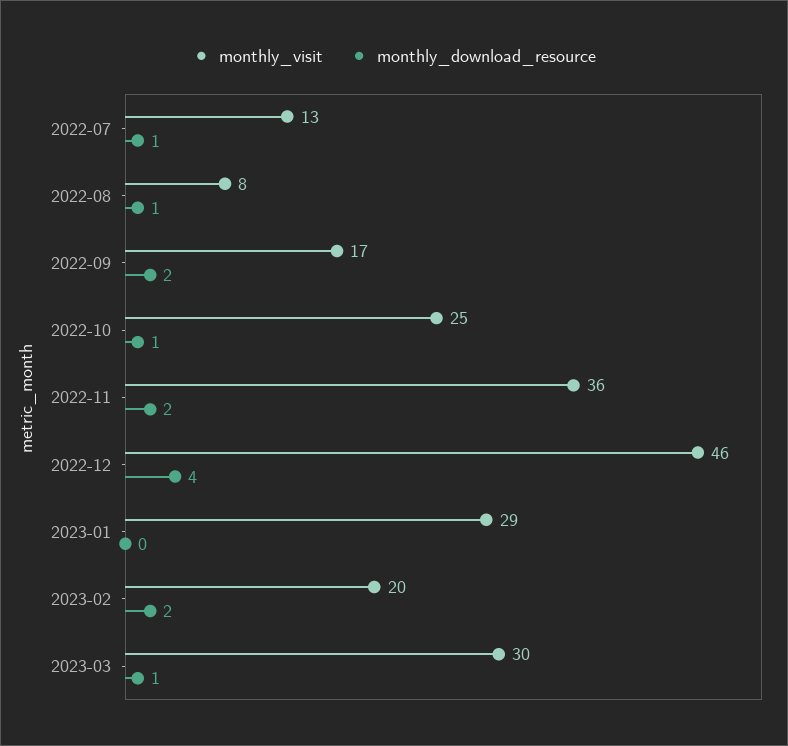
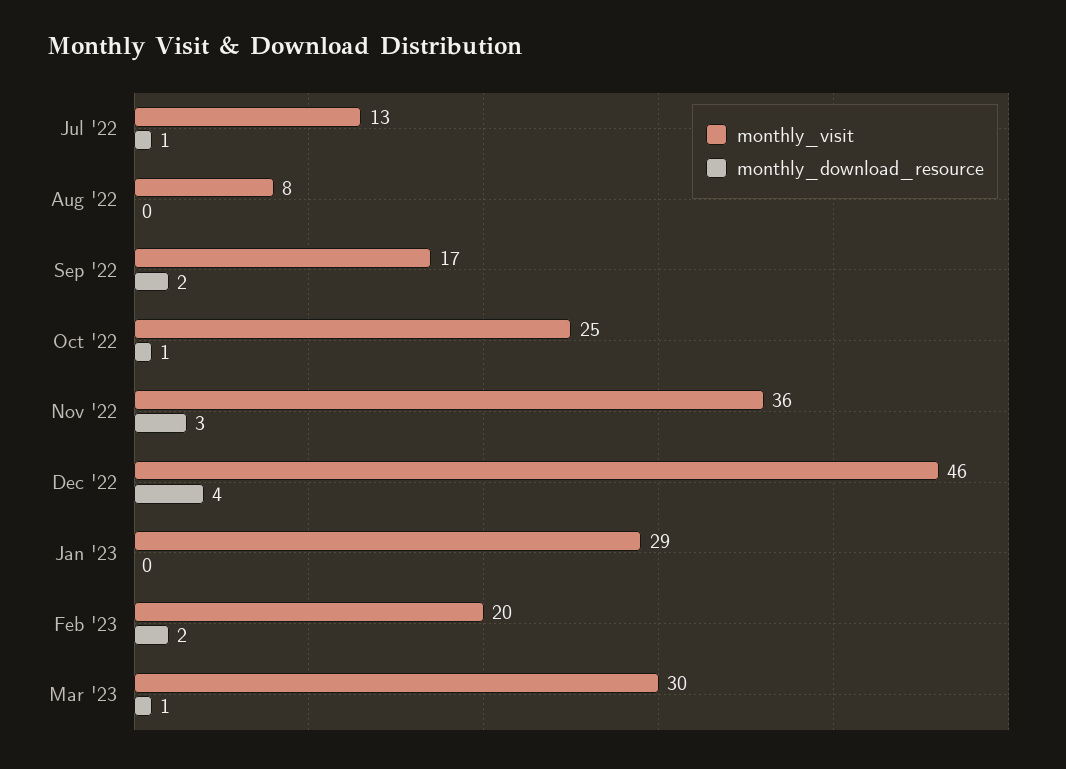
monthly_download_resource, 2022-08: 1 -> 0
monthly_download_resource, 2022-11: 2 -> 3

